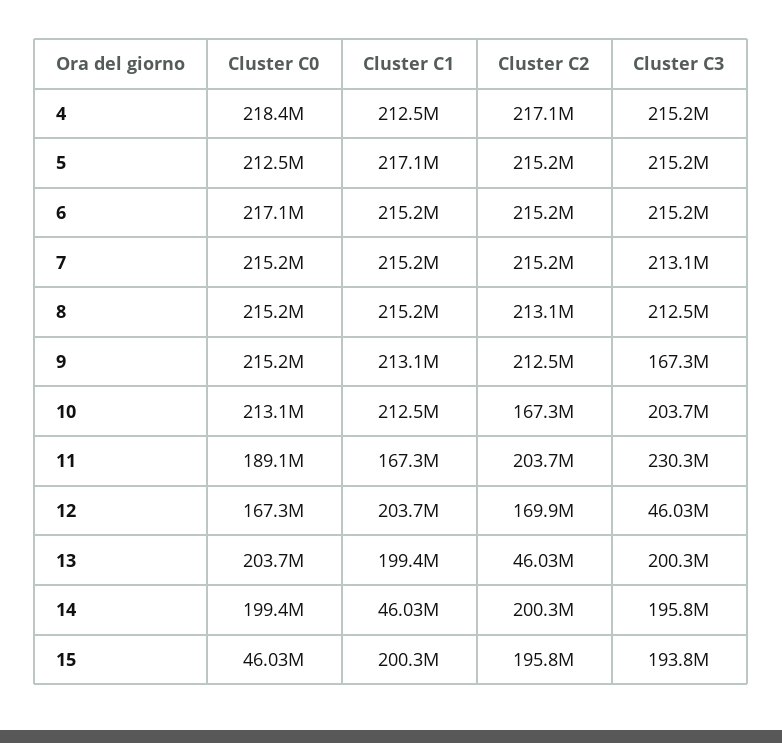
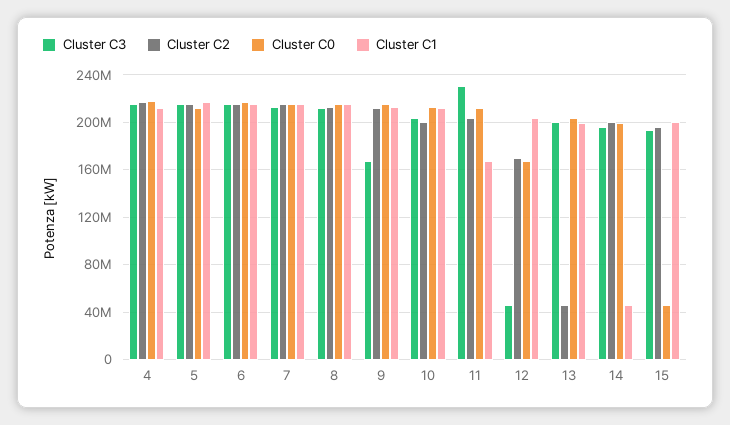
Cluster C2, 10: 167300000 -> 200000000
Cluster C0, 11: 189100000 -> 210000000

